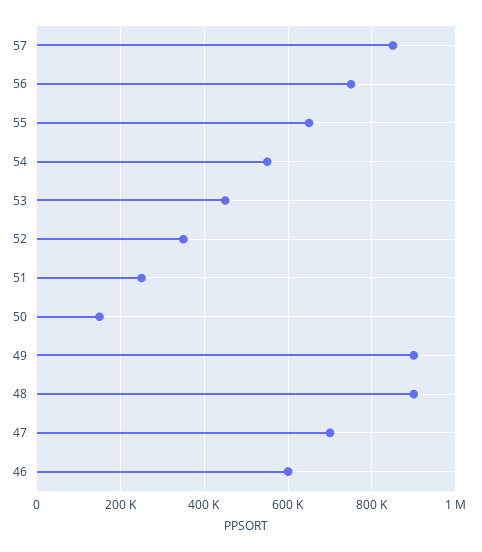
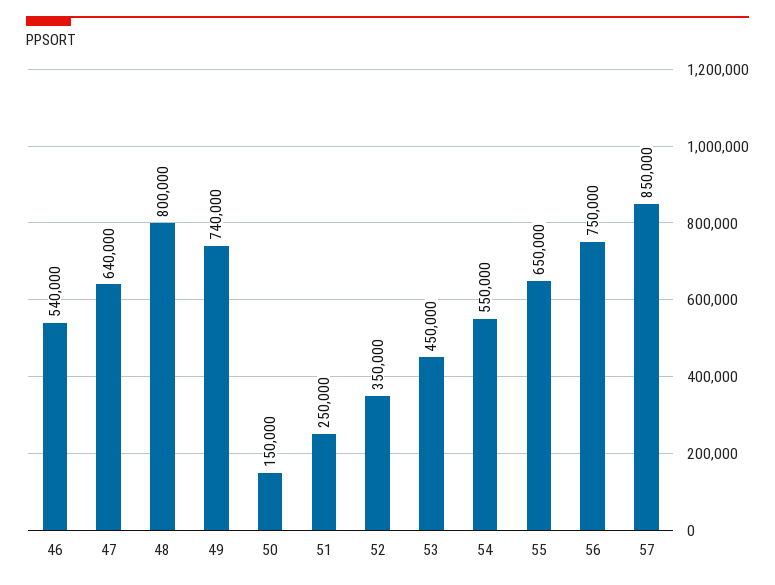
49: 900000 -> 740000
48: 900000 -> 800000
47: 700000 -> 640000
46: 600000 -> 540000

